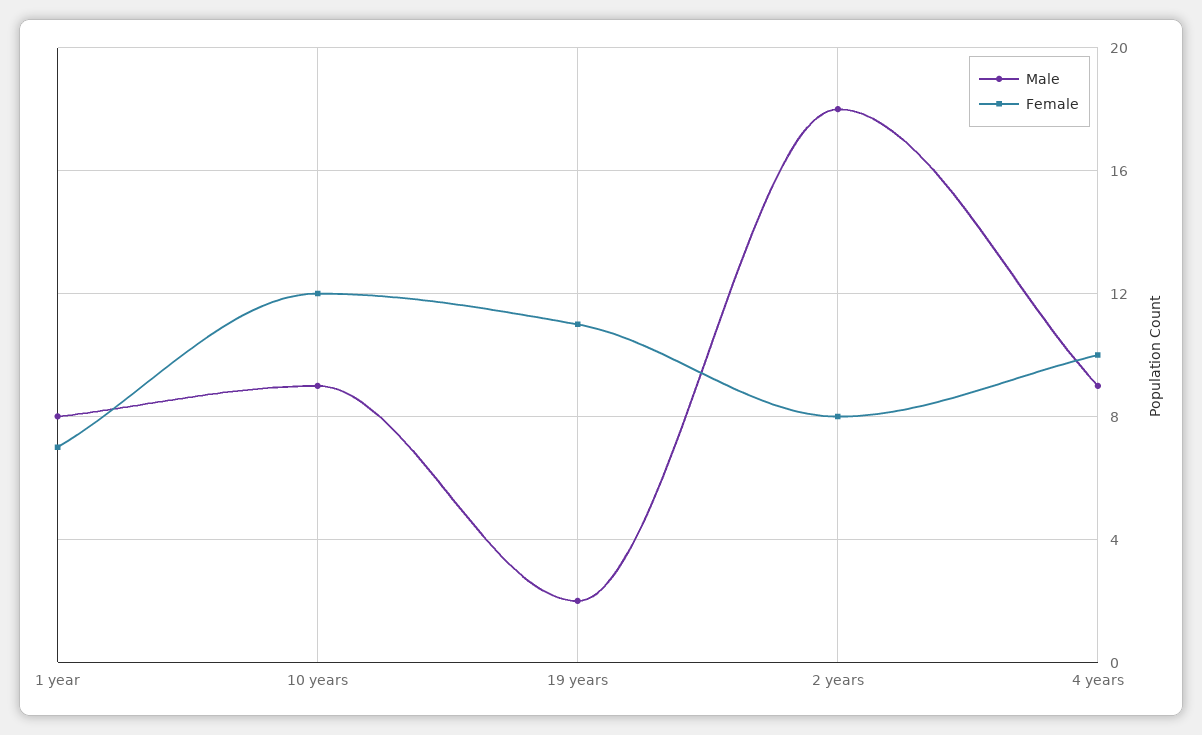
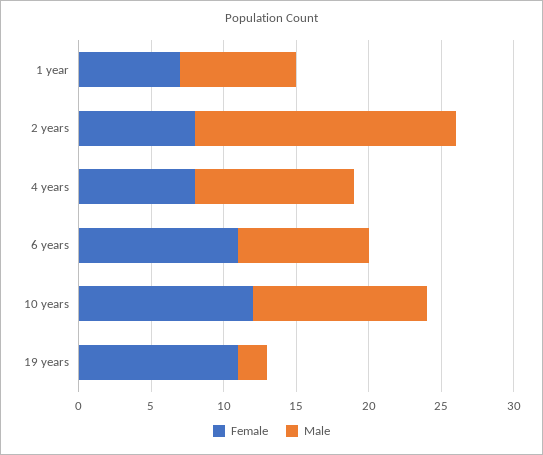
Male, 10 years: 9 -> 12
Male, 4 years: 9 -> 11
Female, 4 years: 10 -> 8
Female, 6 years: none -> 11
Male, 6 years: none -> 9

